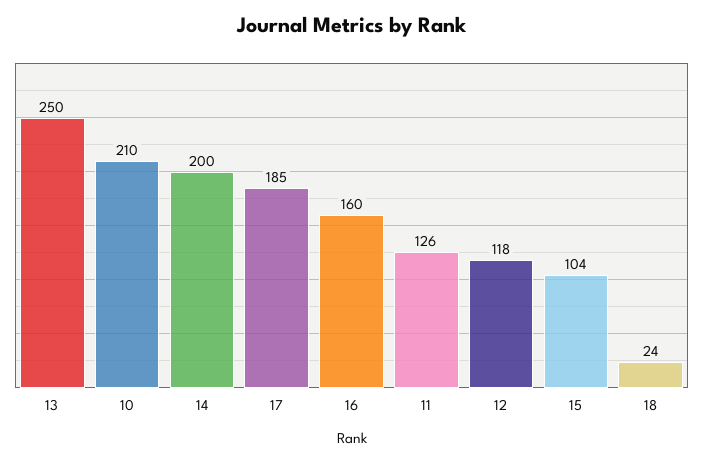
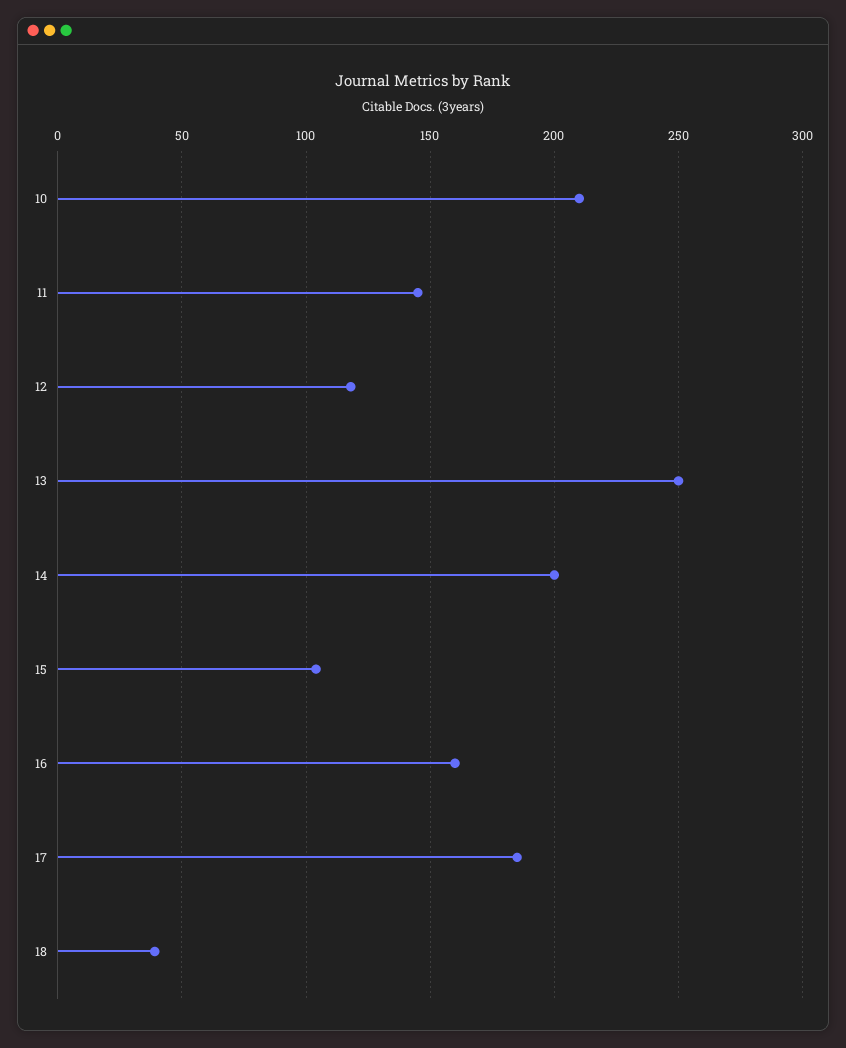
11: 126 -> 145
18: 24 -> 40

